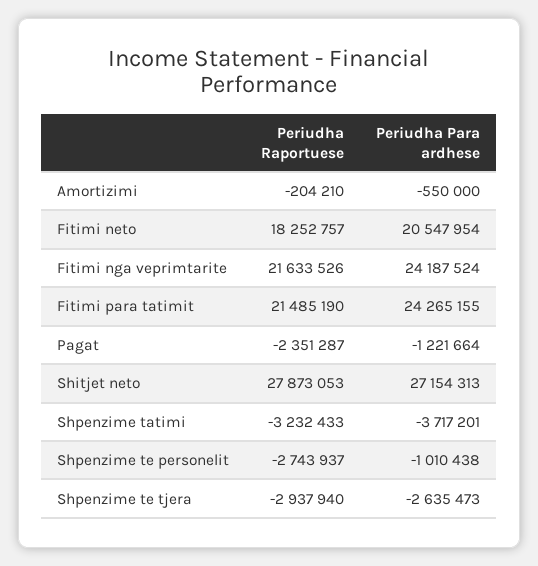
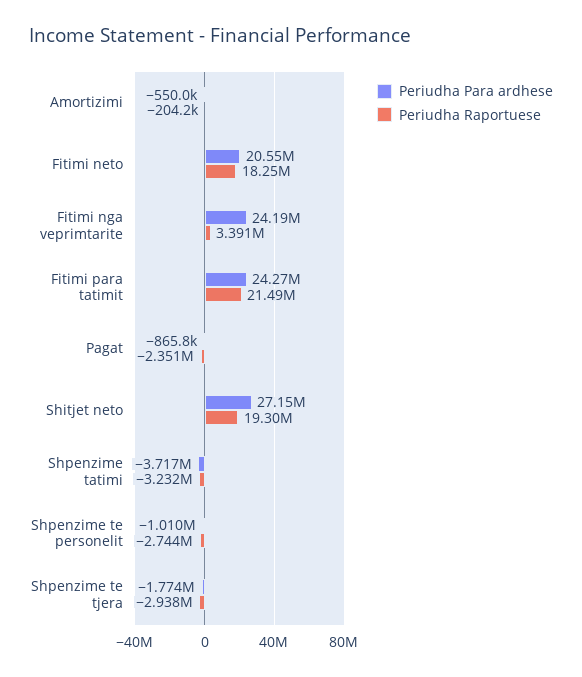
Periudha Raportuese, Fitimi nga veprimtarite: 21633526 -> 3391000
Periudha Para ardhese, Pagat: -1221664 -> -865800
Periudha Raportuese, Shitjet neto: 27873053 -> 19300000
Periudha Para ardhese, Shpenzime te tjera: -2635473 -> -1774000

